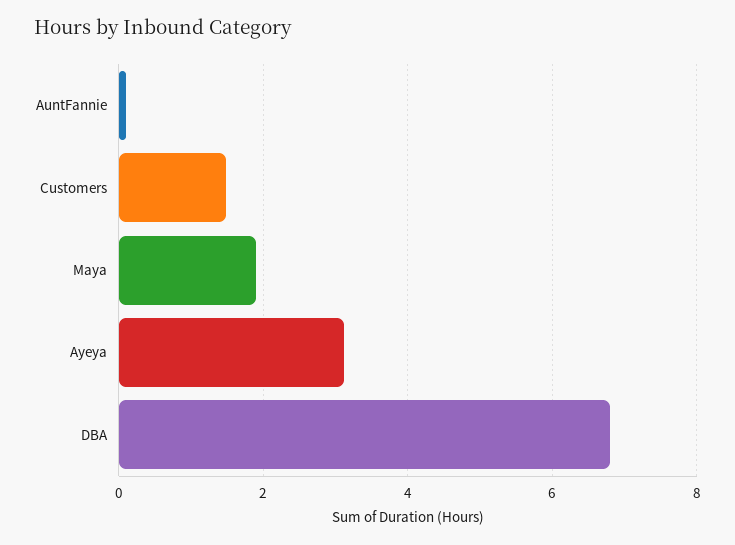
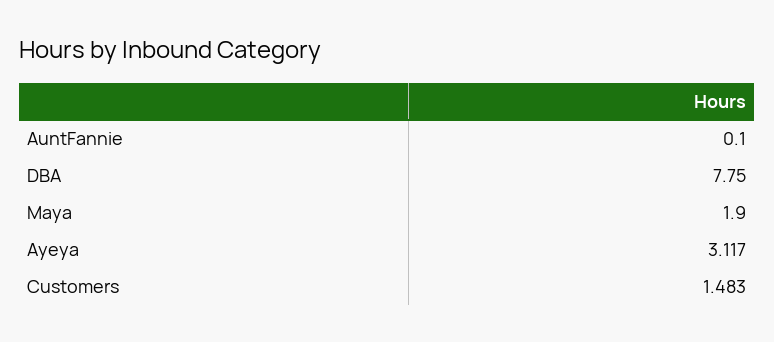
DBA: 6.8 -> 7.75

